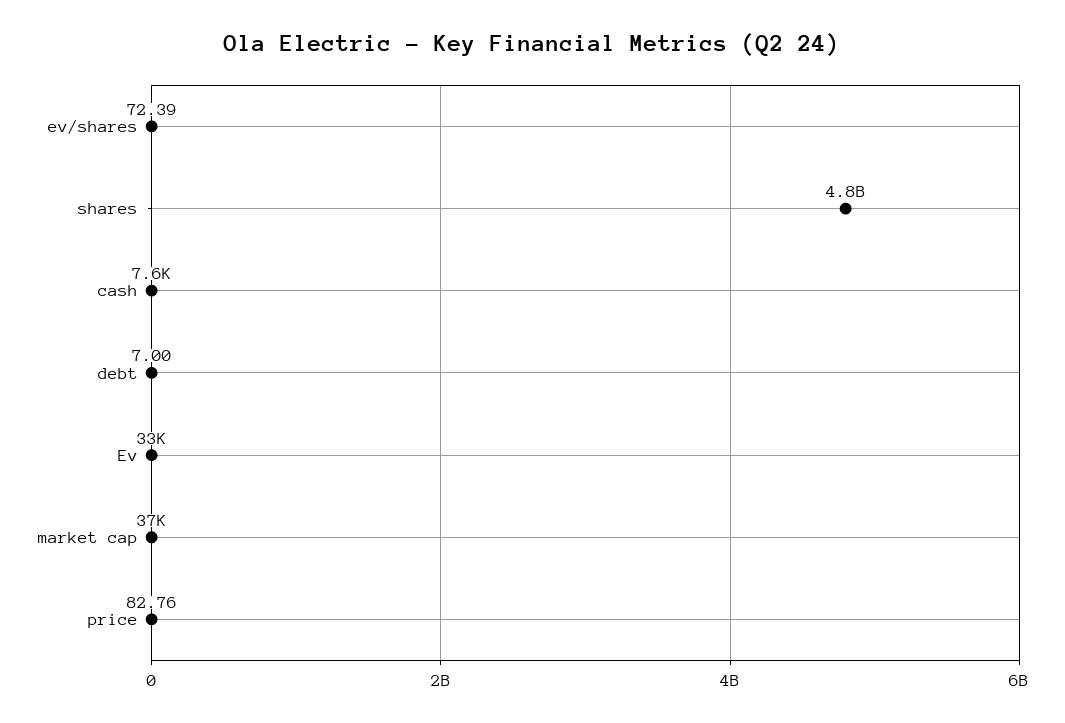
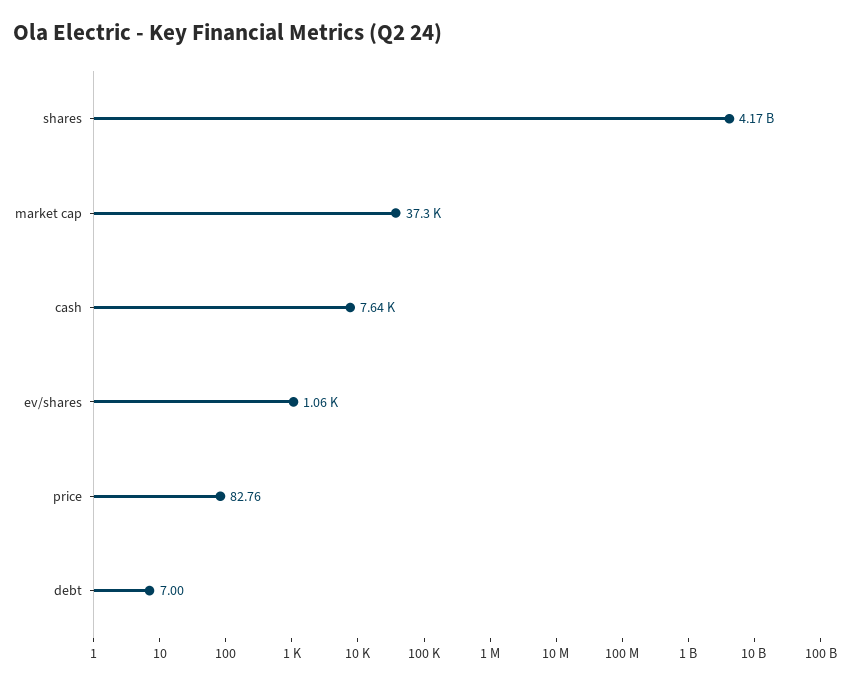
ev/shares: 72.39 -> 1060
shares: 4800000000 -> 4170000000
Ev: 33000 -> none

